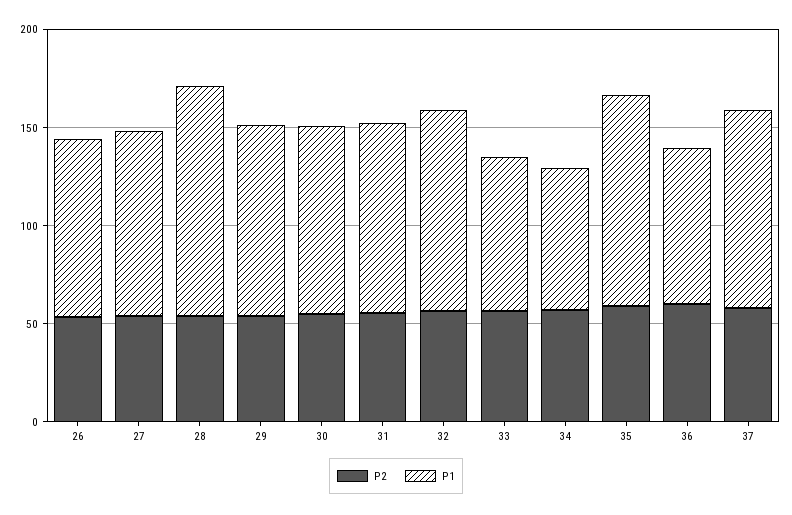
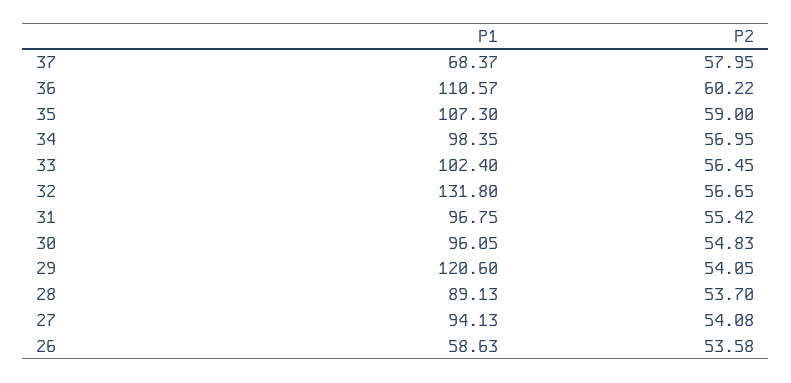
P1, 26: 90 -> 58.63
P1, 28: 120 -> 89.13
P1, 29: 100 -> 120.6
P1, 32: 100 -> 131.8
P1, 33: 80 -> 102.4
P1, 34: 70 -> 98.35
P1, 36: 80 -> 110.57
P1, 37: 100 -> 68.37

